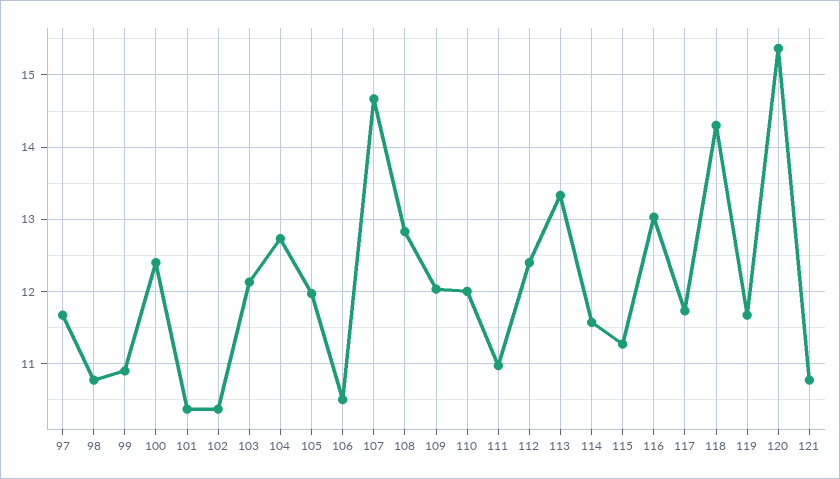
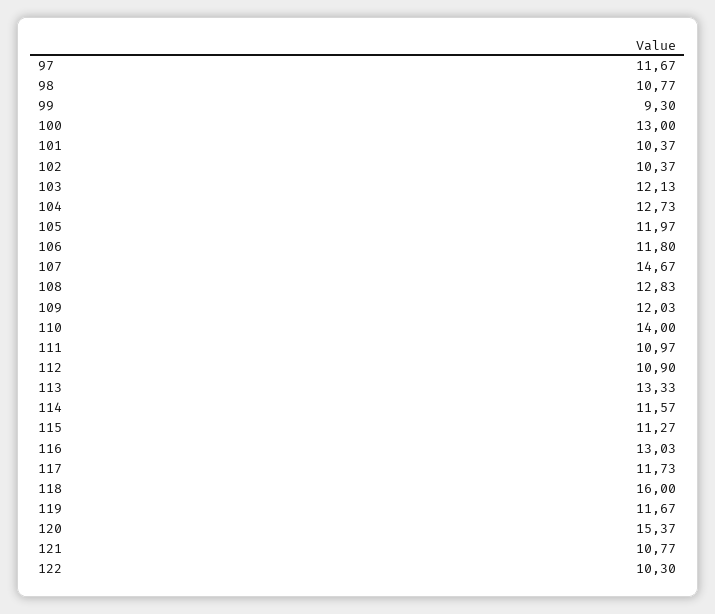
99: 10.9 -> 9.3
100: 12.4 -> 13
106: 10.5 -> 11.8
110: 12 -> 14
112: 12.4 -> 10.9
118: 14.3 -> 16
122: none -> 10.3

